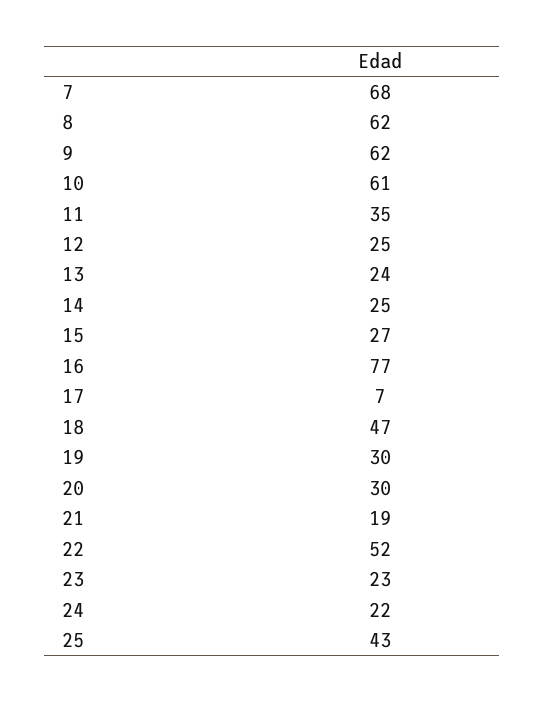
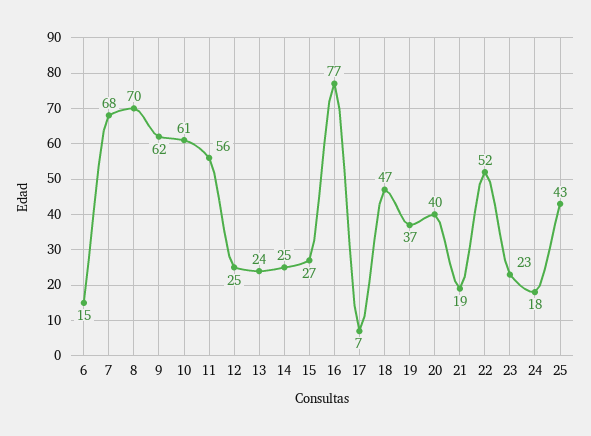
8: 62 -> 70
11: 35 -> 56
19: 30 -> 37
20: 30 -> 40
24: 22 -> 18
6: none -> 15

